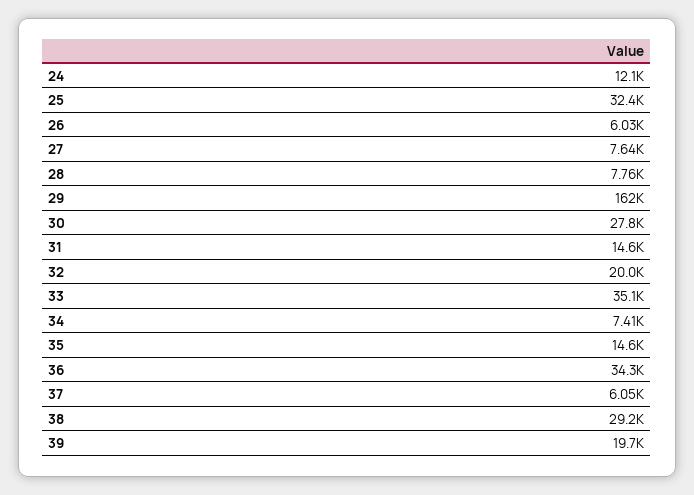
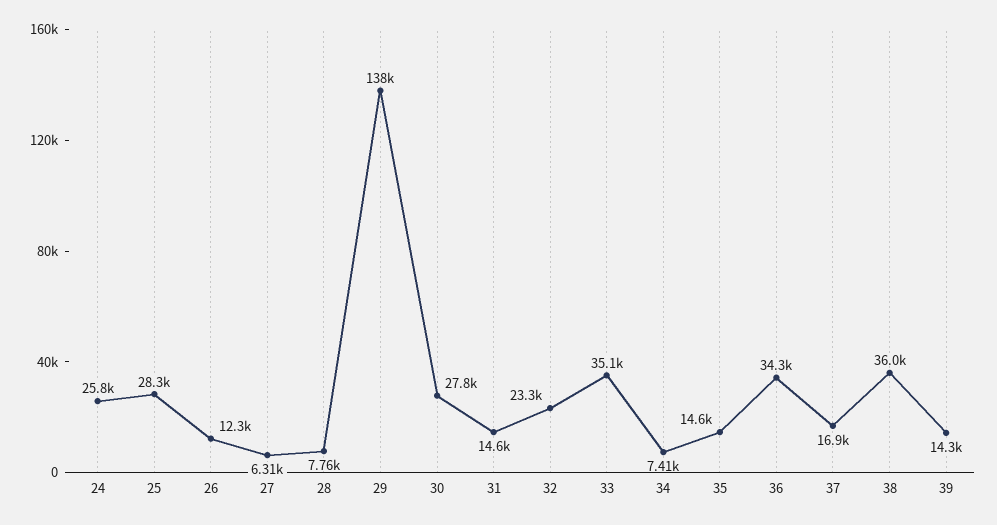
24: 12100 -> 25800
25: 32400 -> 28300
26: 6030 -> 12300
27: 7640 -> 6310
29: 162000 -> 138000
32: 20000 -> 23300
37: 6050 -> 16900
38: 29200 -> 36000
39: 19700 -> 14300

